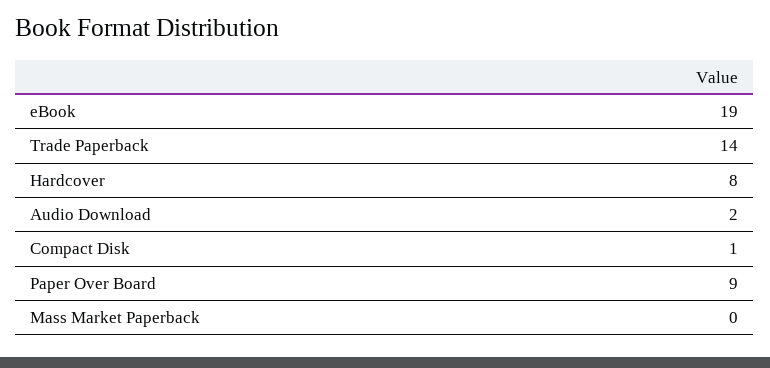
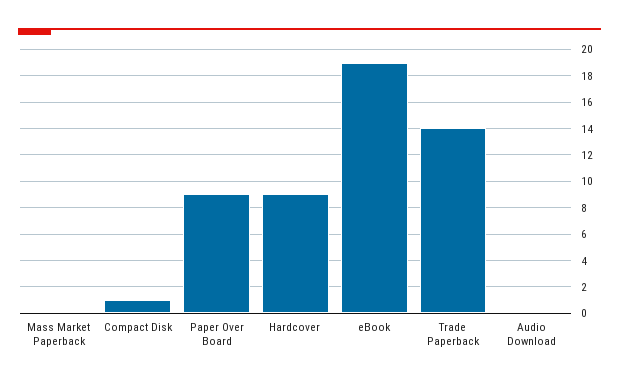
Hardcover: 8 -> 9
Audio Download: 2 -> 0

